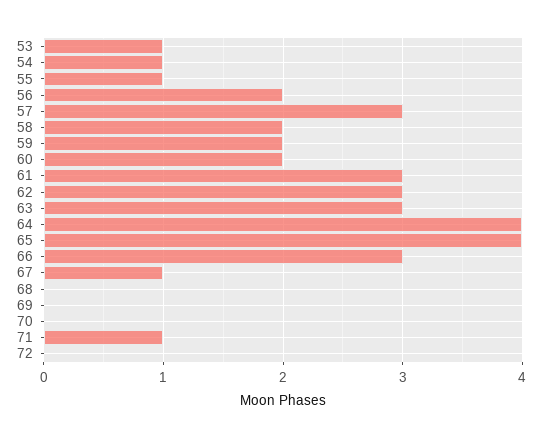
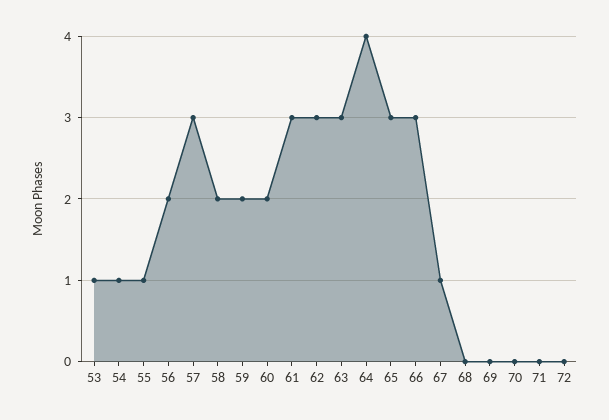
65: 4 -> 3
71: 1 -> 0

